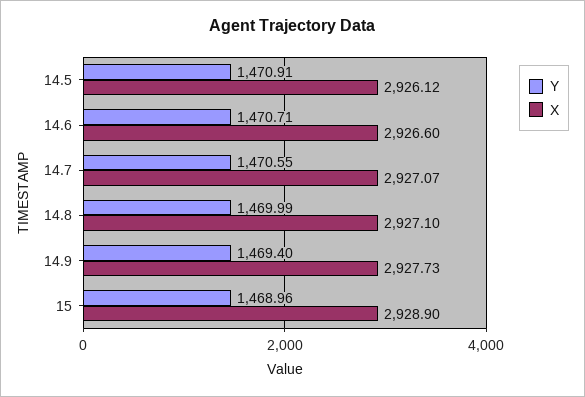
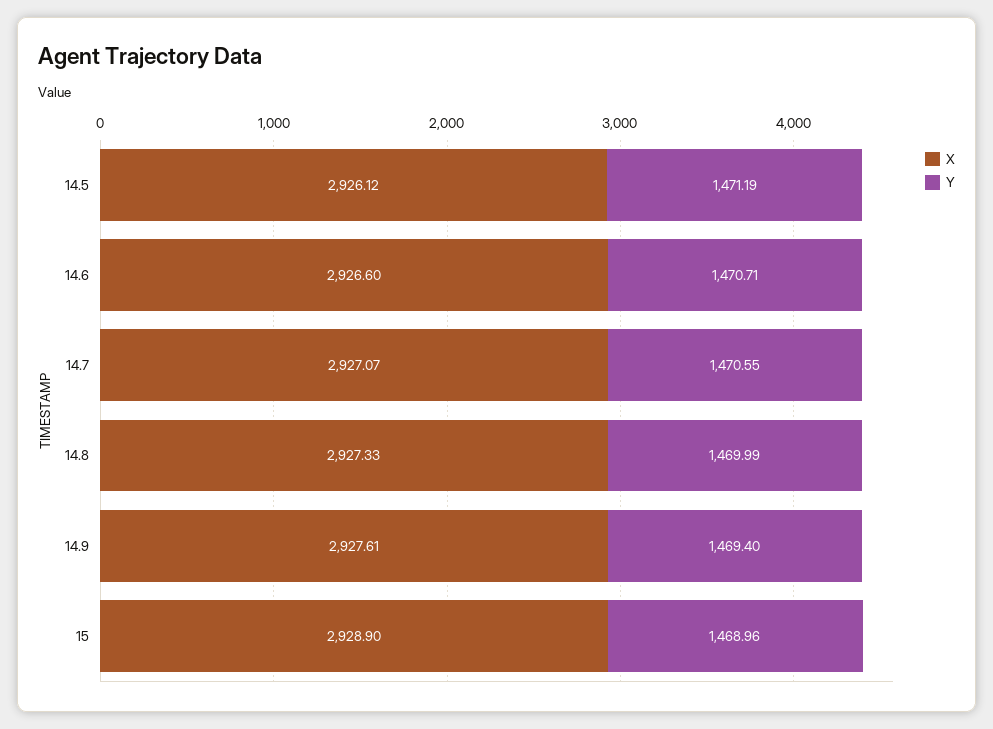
Y, 14.5: 1470.91 -> 1471.19
X, 14.8: 2927.1 -> 2927.33
X, 14.9: 2927.73 -> 2927.61

